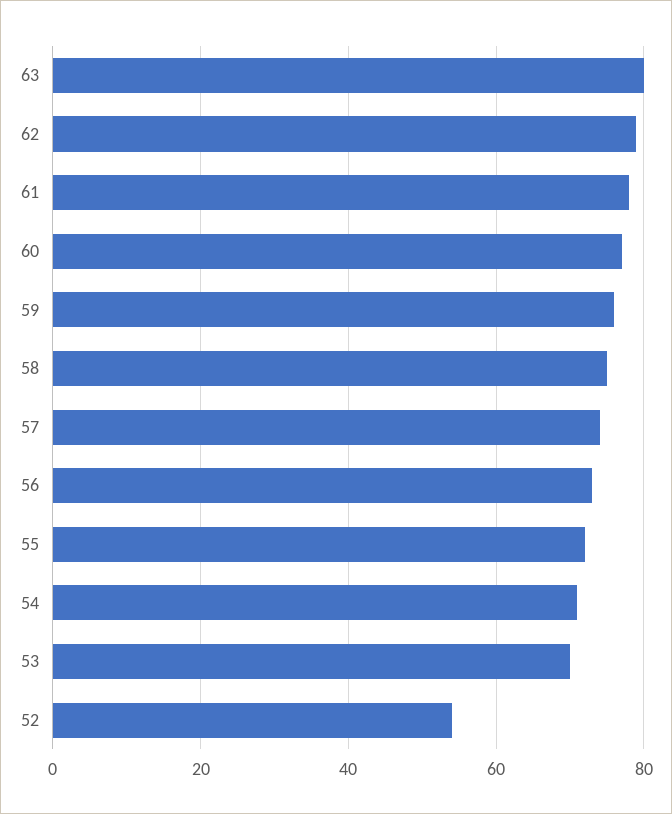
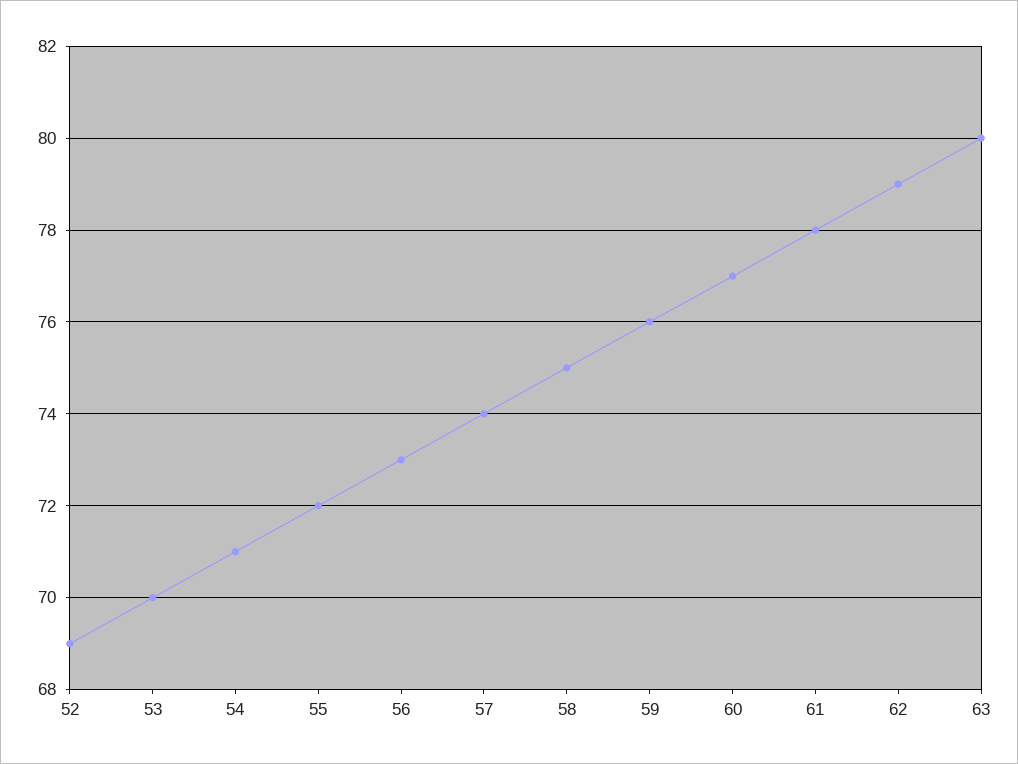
52: 55 -> 69

